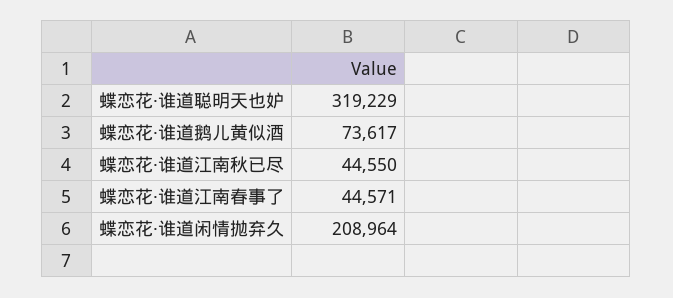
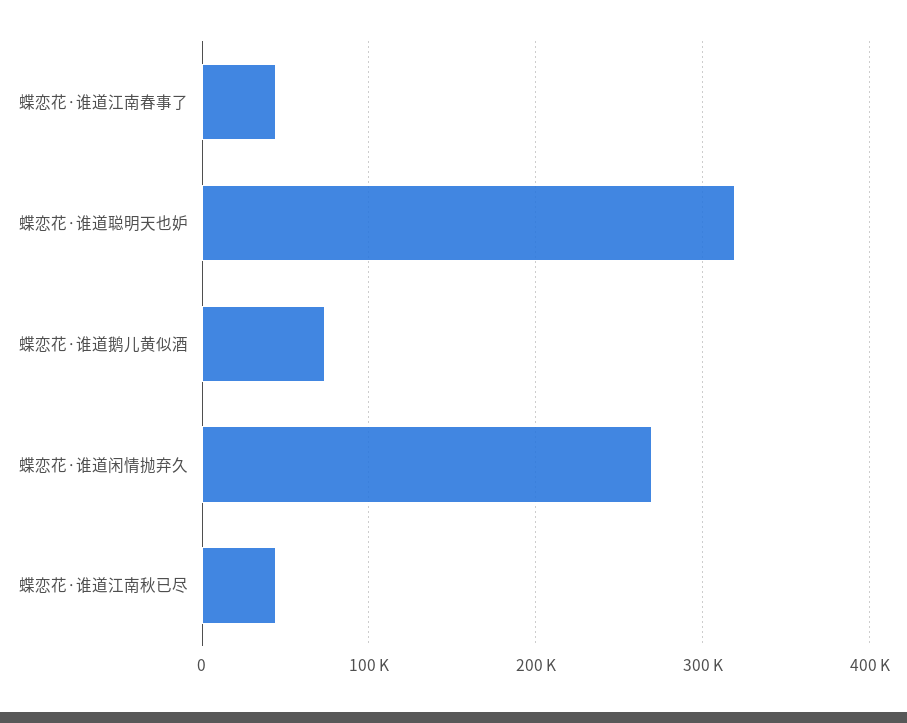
蝶恋花·谁道闲情抛弃久: 208964 -> 270000

